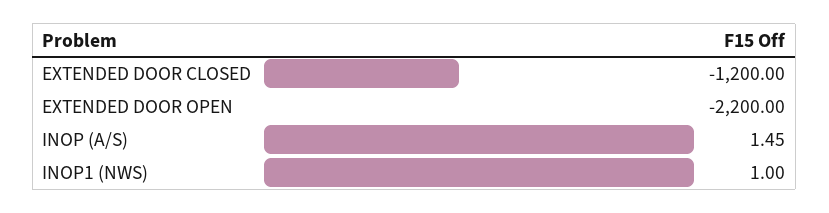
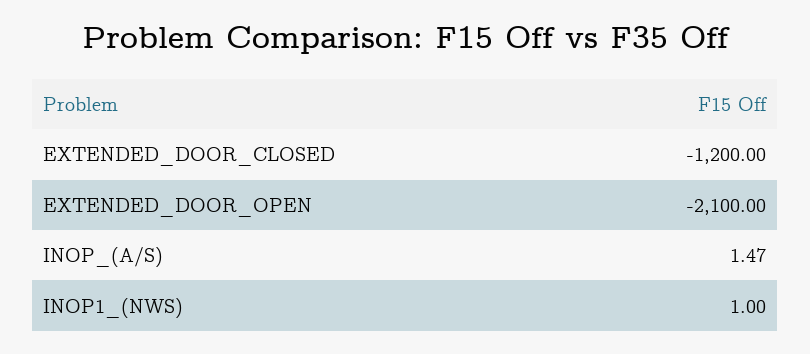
EXTENDED DOOR OPEN: -2200 -> -2100
INOP (A/S): 1.45 -> 1.47

